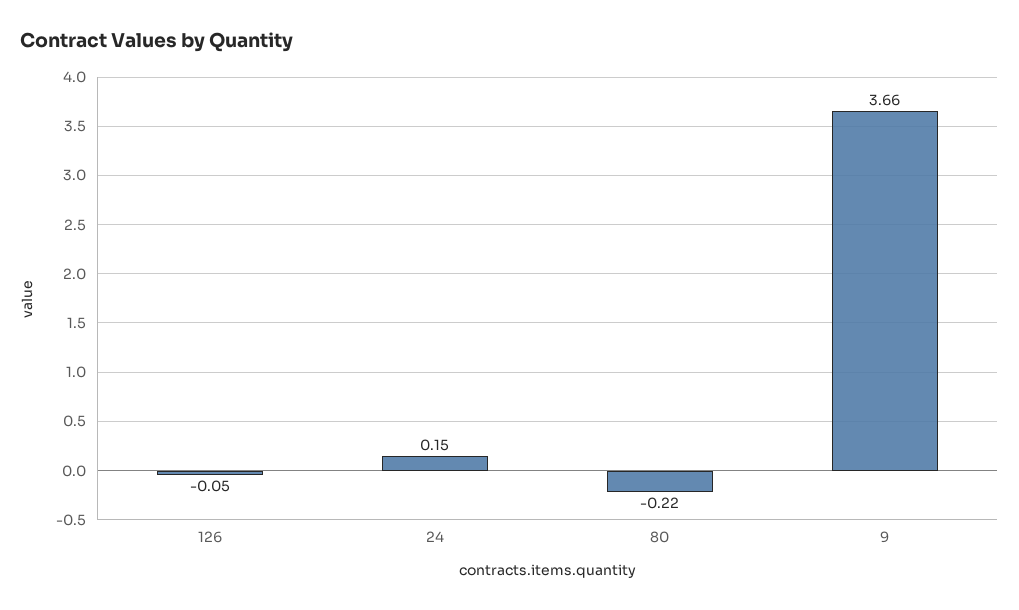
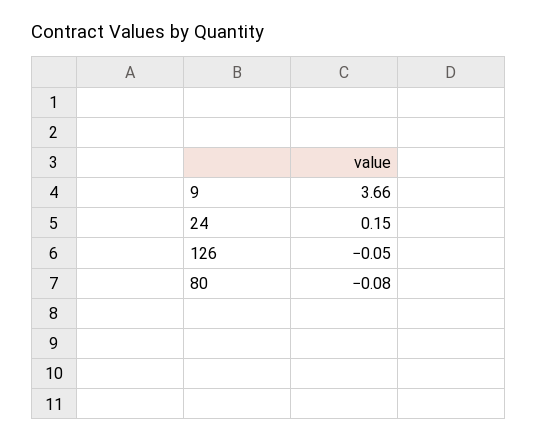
80: -0.22 -> -0.08

